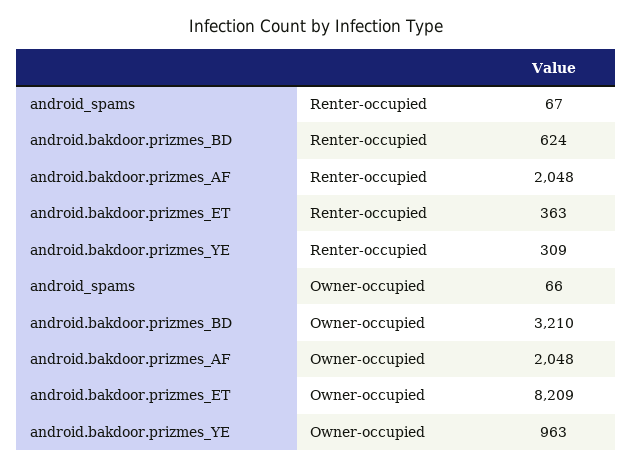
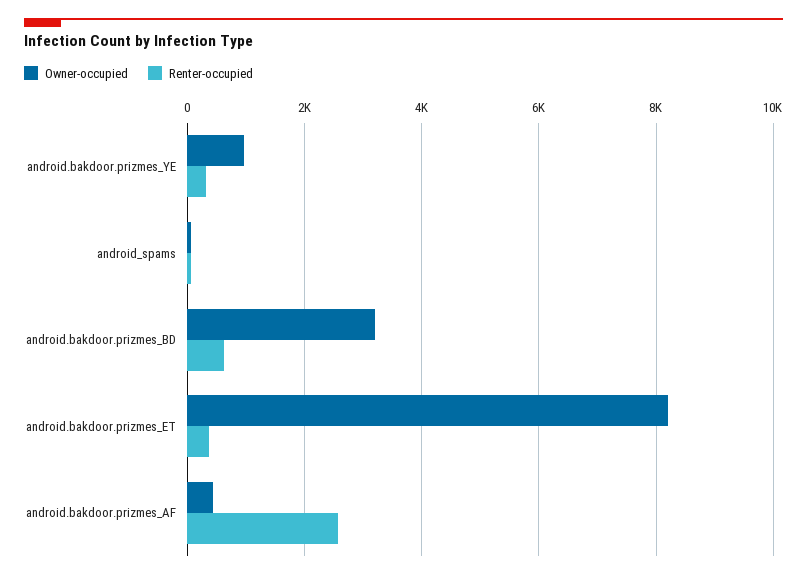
Renter-occupied, android.bakdoor.prizmes_AF: 2048 -> 2600
Owner-occupied, android.bakdoor.prizmes_AF: 2048 -> 400

